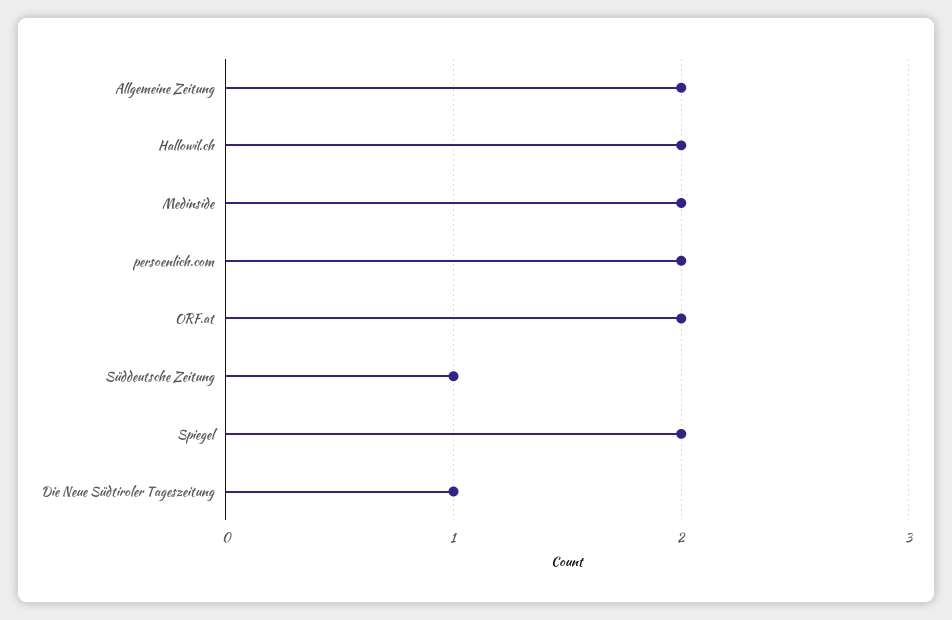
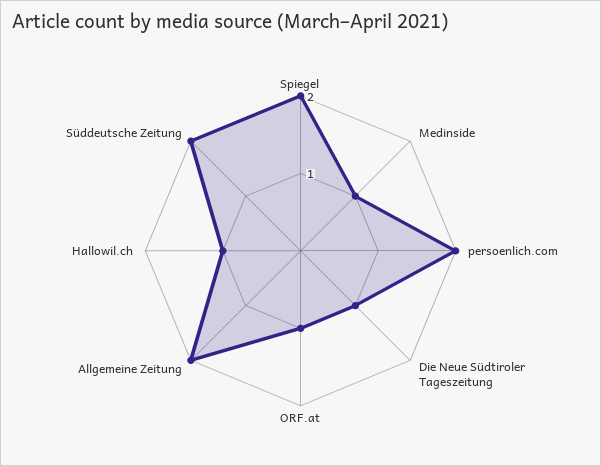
Hallowil.ch: 2 -> 1
Medinside: 2 -> 1
ORF.at: 2 -> 1
Süddeutsche Zeitung: 1 -> 2

